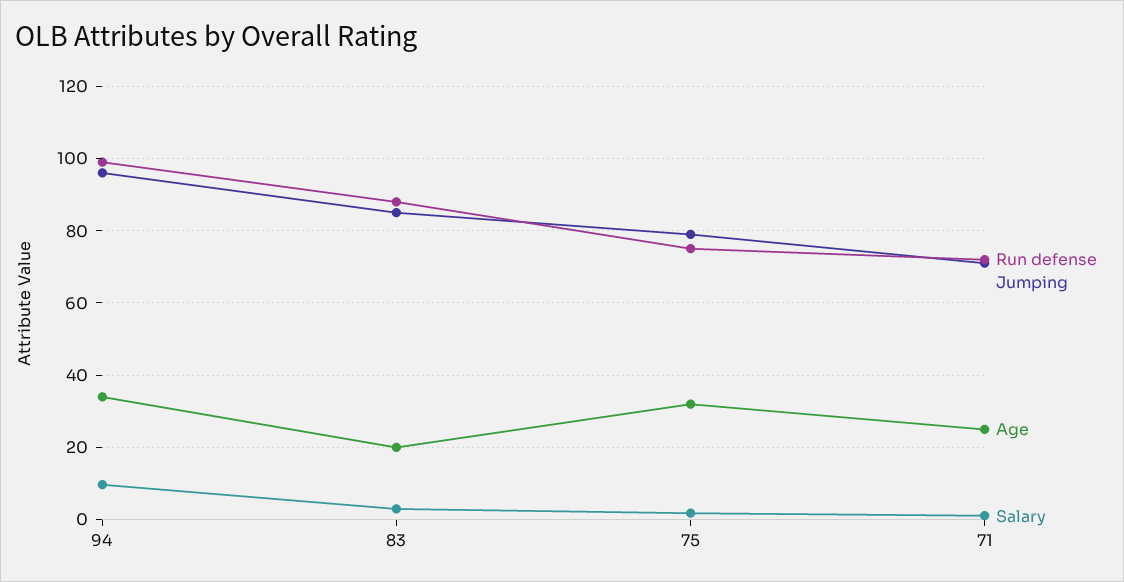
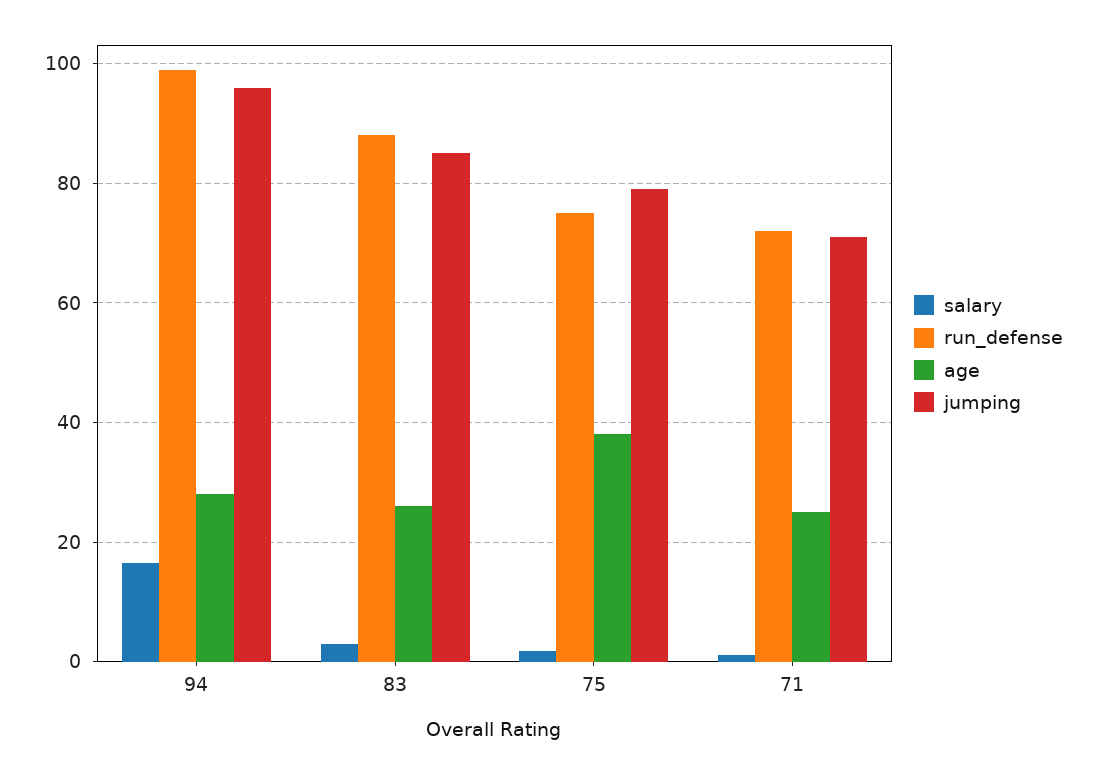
Age, 94: 34 -> 28
Salary, 94: 10 -> 16
Age, 83: 20 -> 26
Age, 75: 32 -> 38

